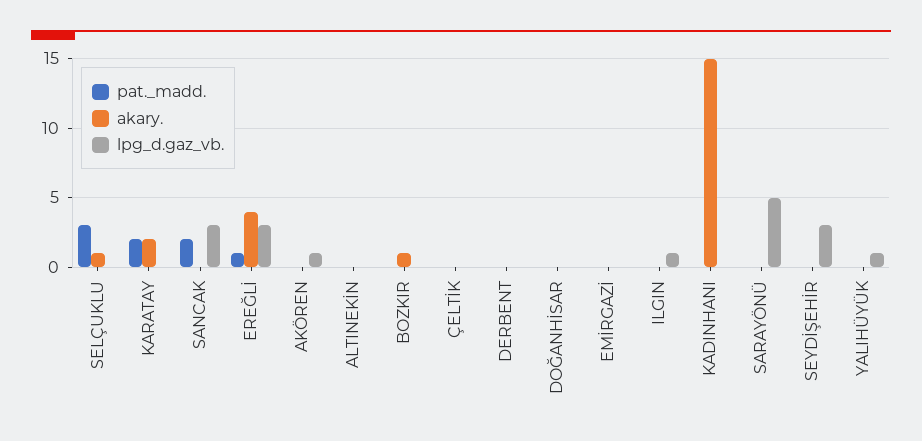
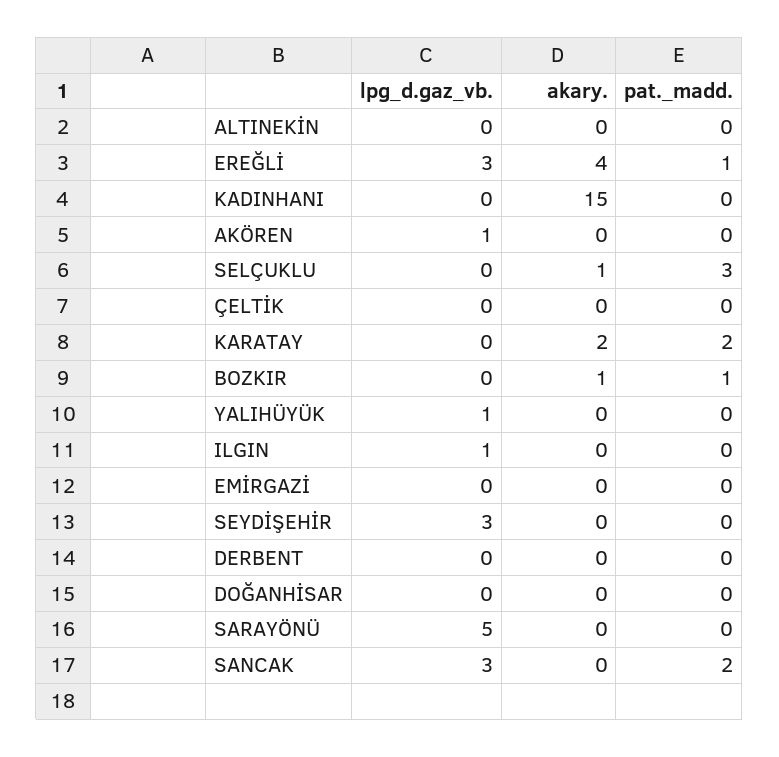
pat._madd., BOZKIR: 0 -> 1

